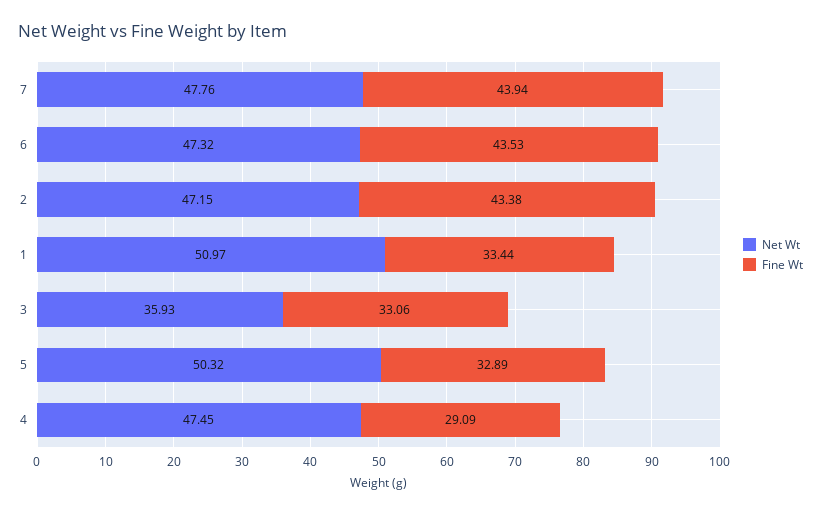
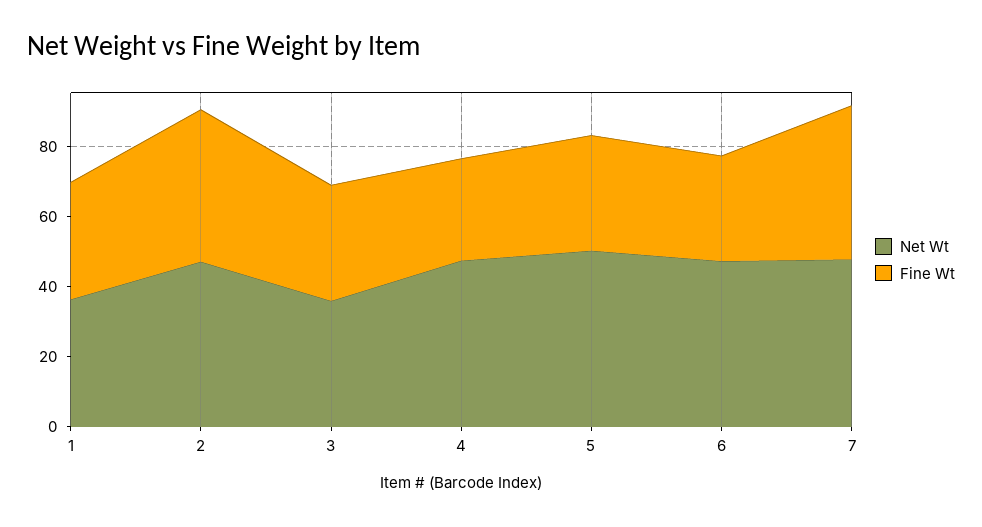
Fine Wt, 6: 43.53 -> 30
Net Wt, 1: 50.97 -> 35

